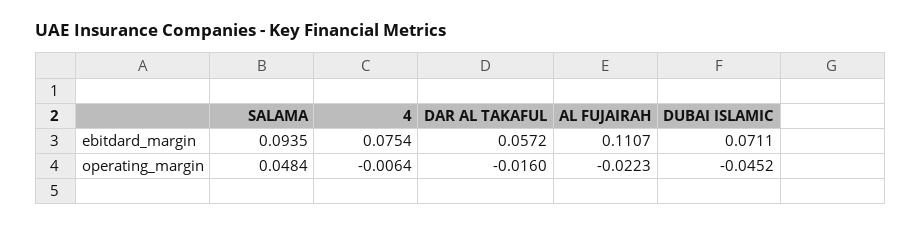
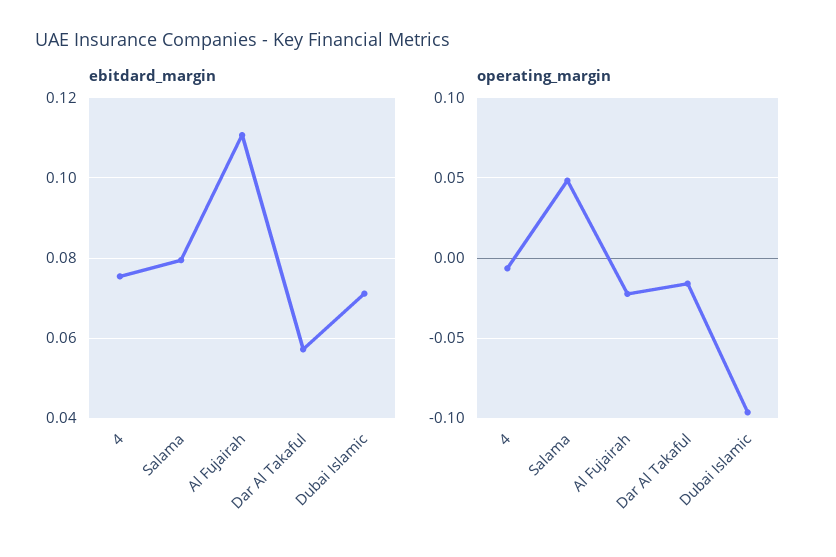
ebitdard_margin, SALAMA: 0.0935 -> 0.08
operating_margin, DUBAI ISLAMIC: -0.0452 -> -0.095

